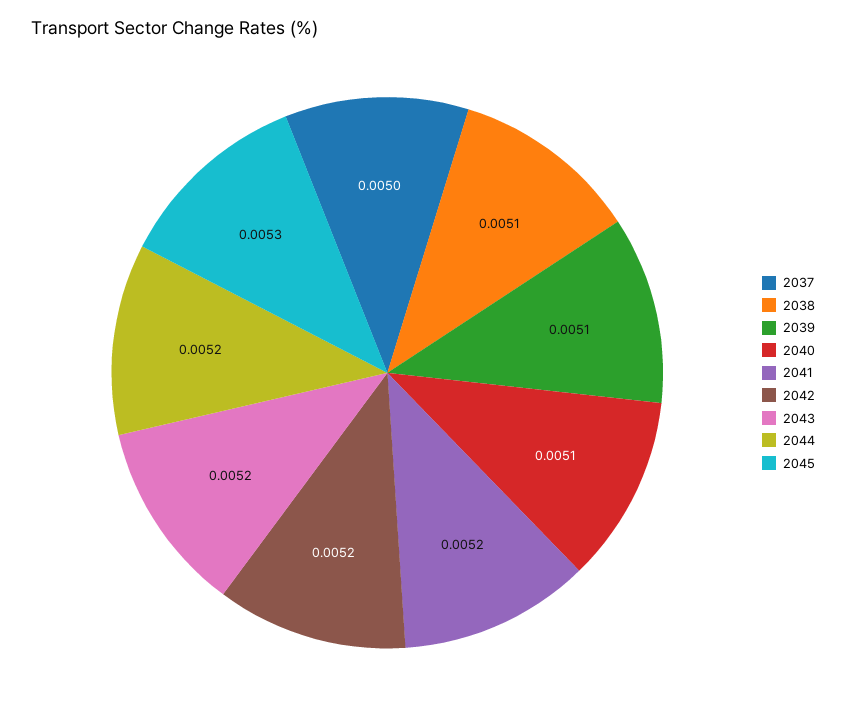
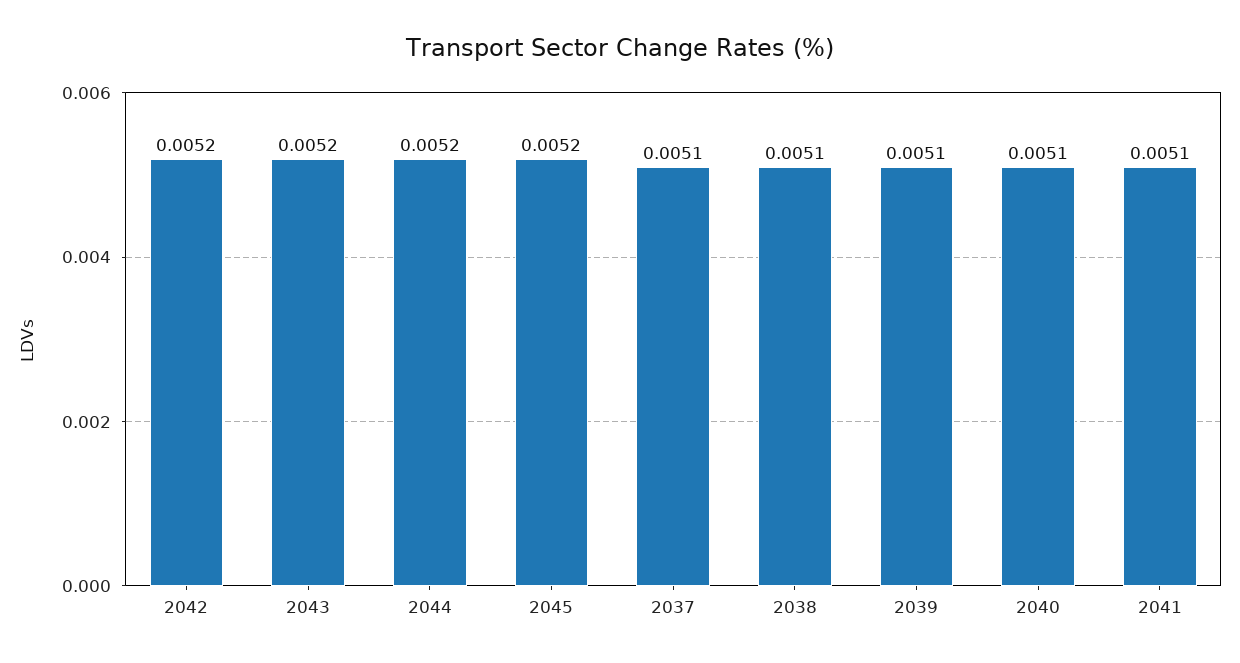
2037: 0.005 -> 0.0051
2041: 0.0052 -> 0.0051
2045: 0.0053 -> 0.0052

